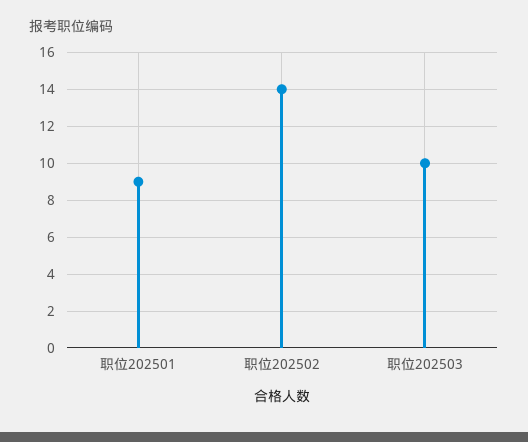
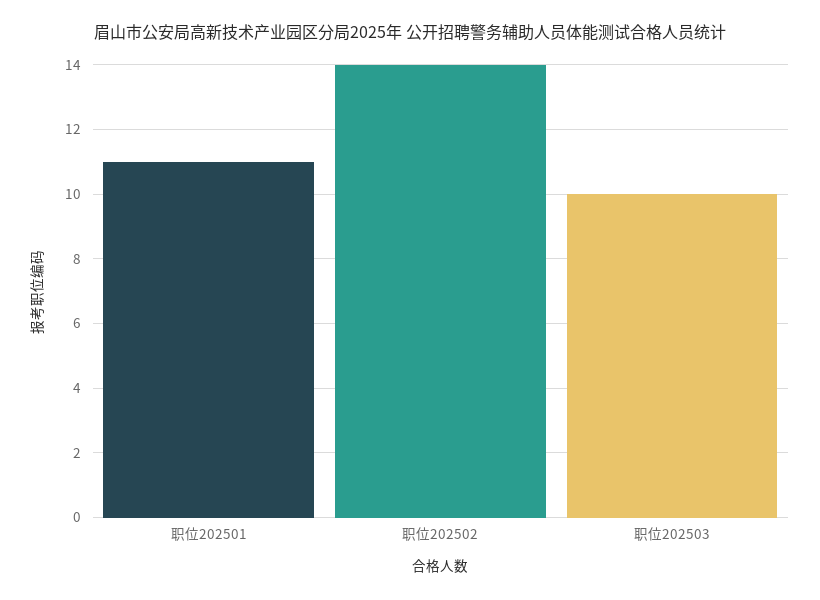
职位202501: 9 -> 11

